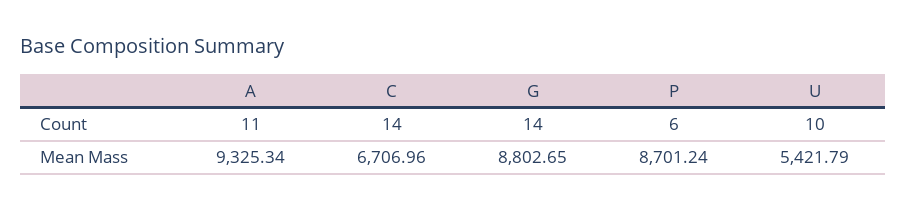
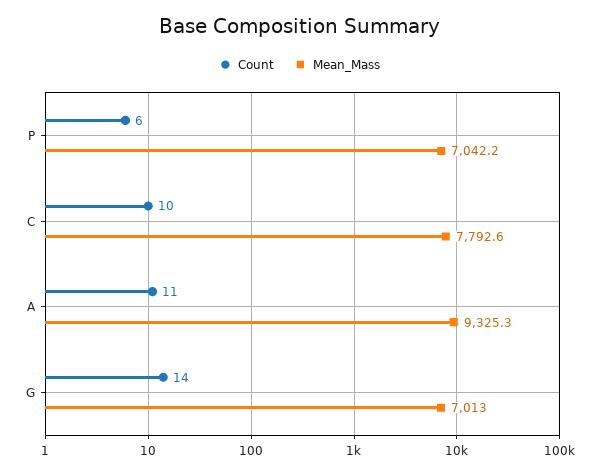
Count, C: 14 -> 10
Count, U: 10 -> none
Mean Mass, C: 6706.96 -> 7792.6
Mean Mass, G: 8802.65 -> 7013
Mean Mass, P: 8701.24 -> 7042.2
Mean Mass, U: 5421.79 -> none

